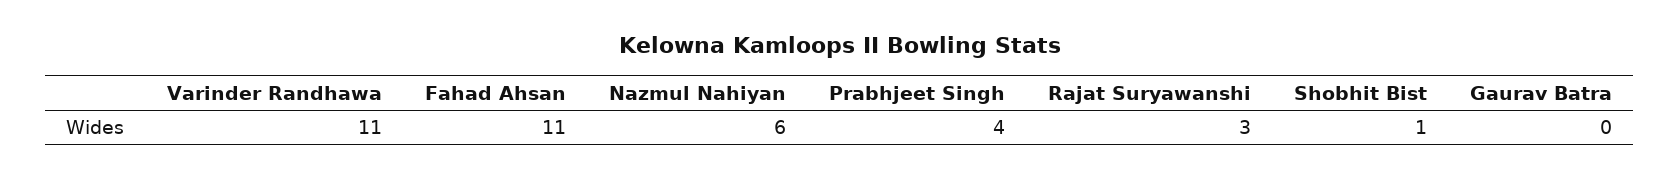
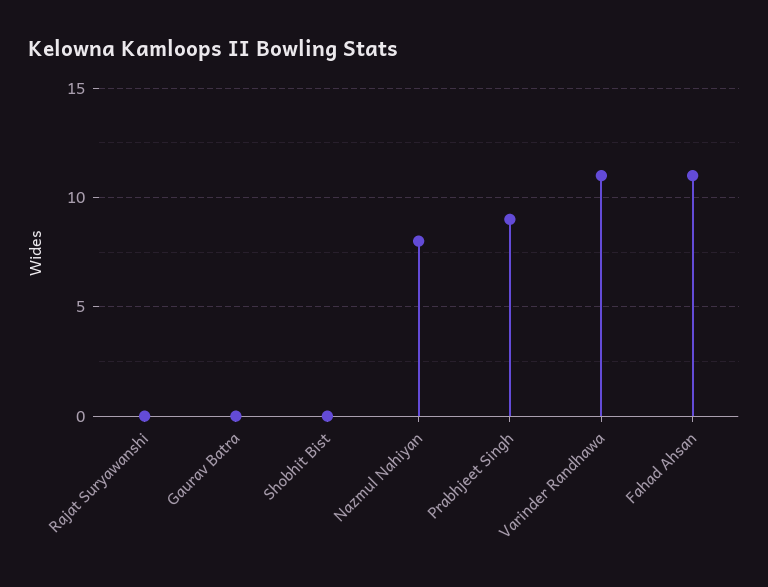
Nazmul Nahiyan: 6 -> 8
Prabhjeet Singh: 4 -> 9
Rajat Suryawanshi: 3 -> 0
Shobhit Bist: 1 -> 0

